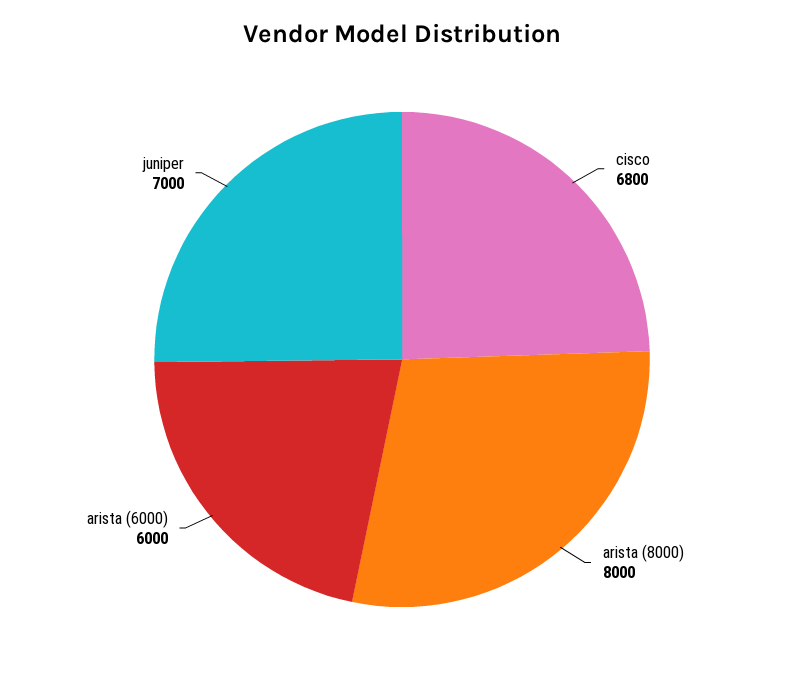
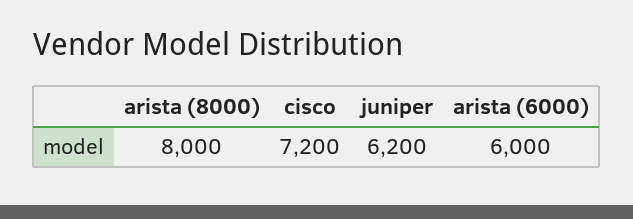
cisco: 6800 -> 7200
juniper: 7000 -> 6200

